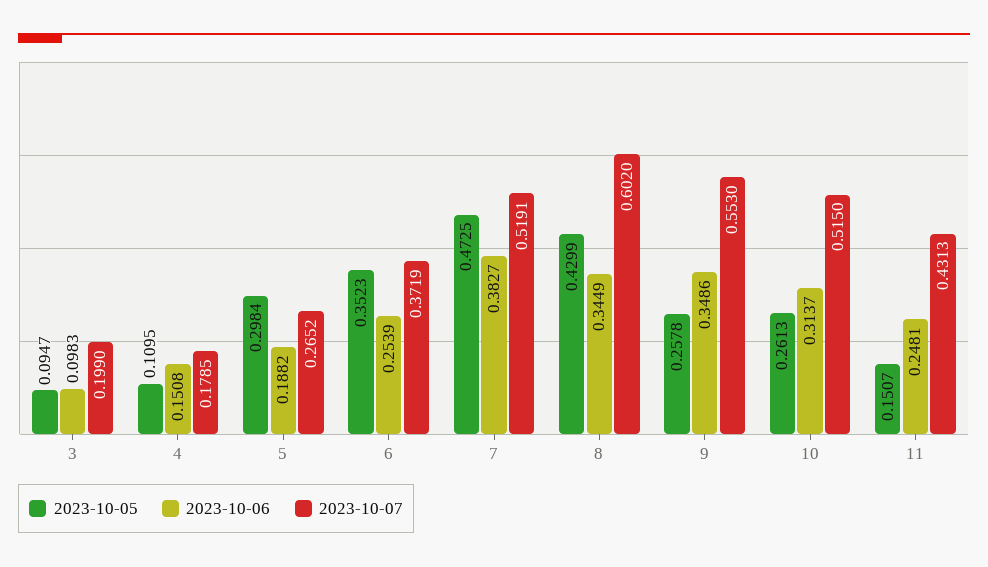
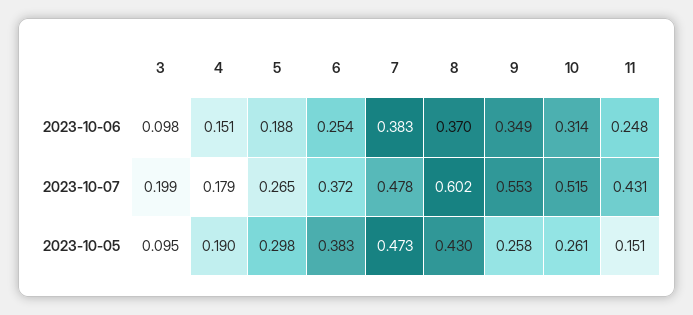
2023-10-05, 4: 0.1095 -> 0.19
2023-10-05, 6: 0.3523 -> 0.383
2023-10-07, 7: 0.5191 -> 0.478
2023-10-06, 8: 0.3449 -> 0.37

